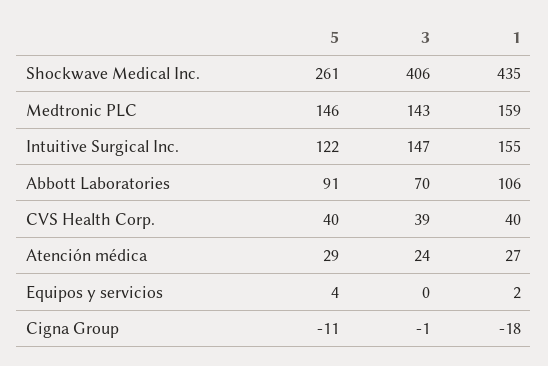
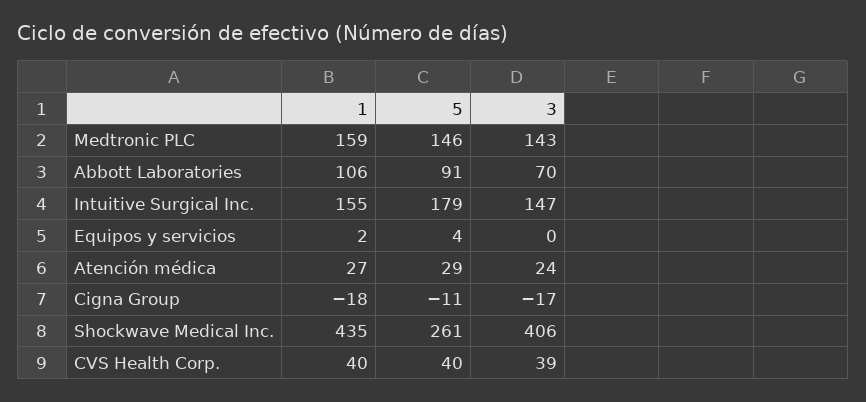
5, Intuitive Surgical Inc.: 122 -> 179
3, Cigna Group: -1 -> -17

